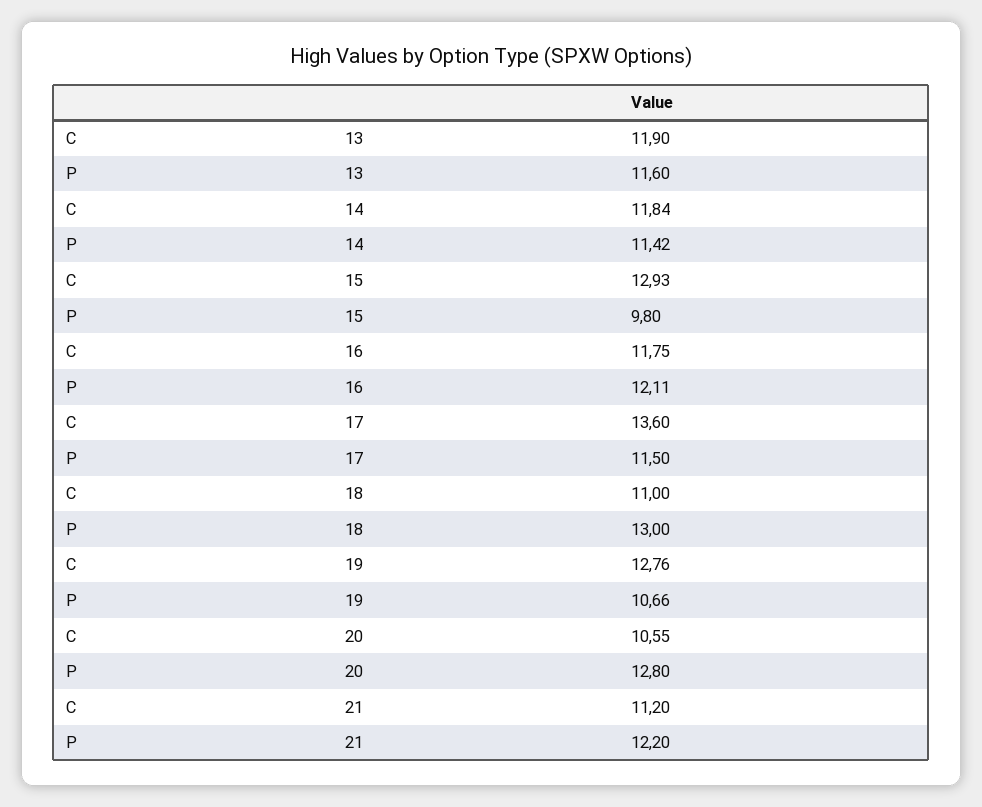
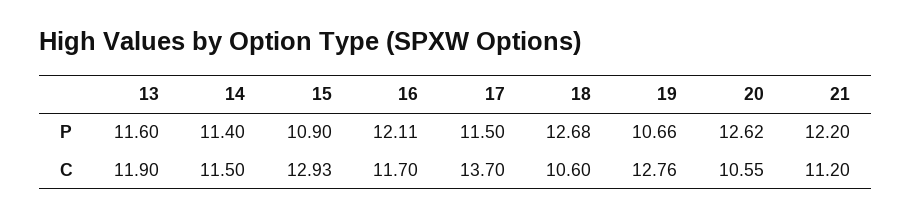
C, 14: 11.84 -> 11.5
P, 14: 11.42 -> 11.4
P, 15: 9.8 -> 10.9
C, 16: 11.75 -> 11.7
C, 17: 13.6 -> 13.7
C, 18: 11 -> 10.6
P, 18: 13 -> 12.68
P, 20: 12.8 -> 12.62

